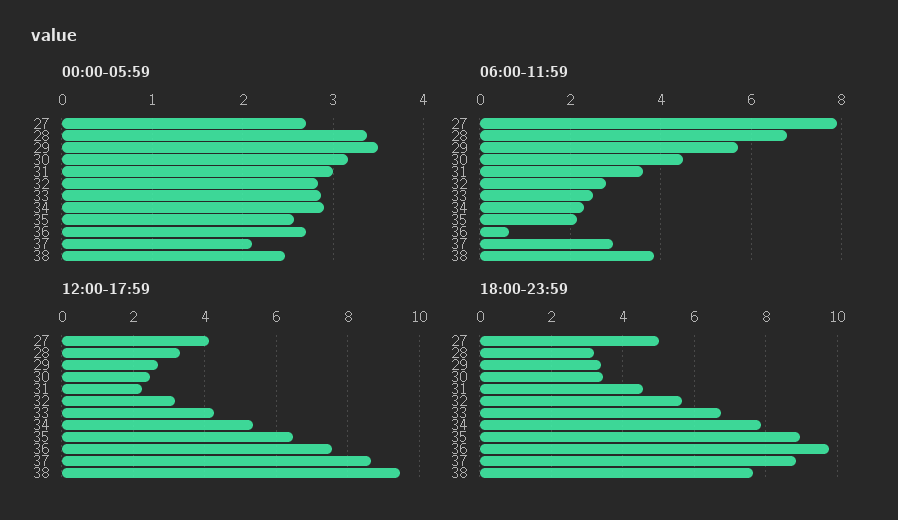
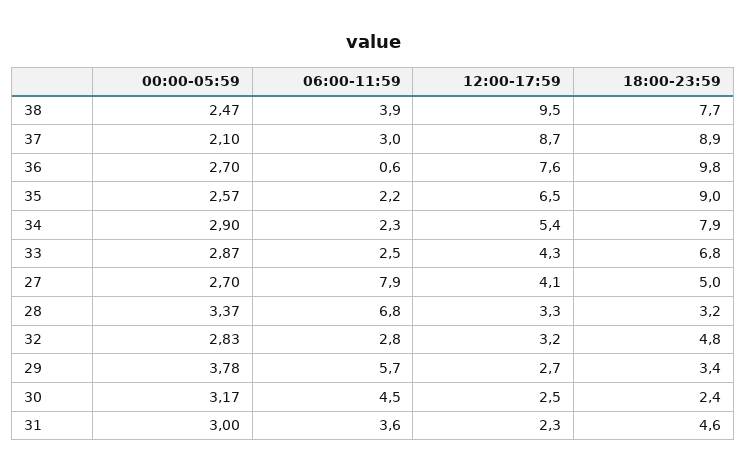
00:00-05:59, 29: 3.5 -> 3.78
18:00-23:59, 30: 3.4 -> 2.4
18:00-23:59, 32: 5.6 -> 4.8

